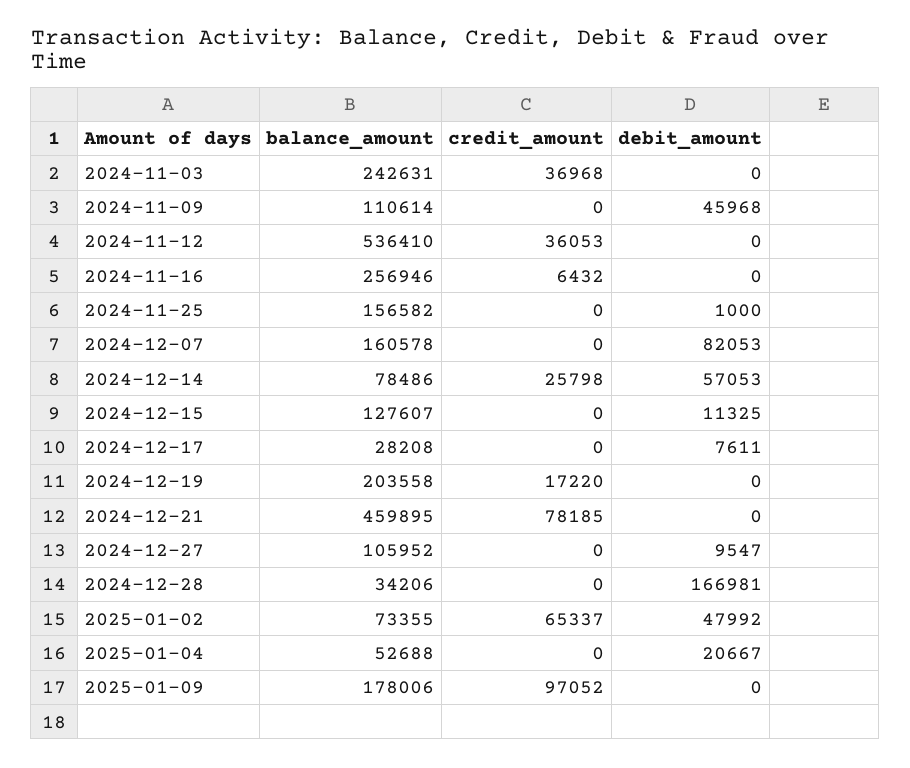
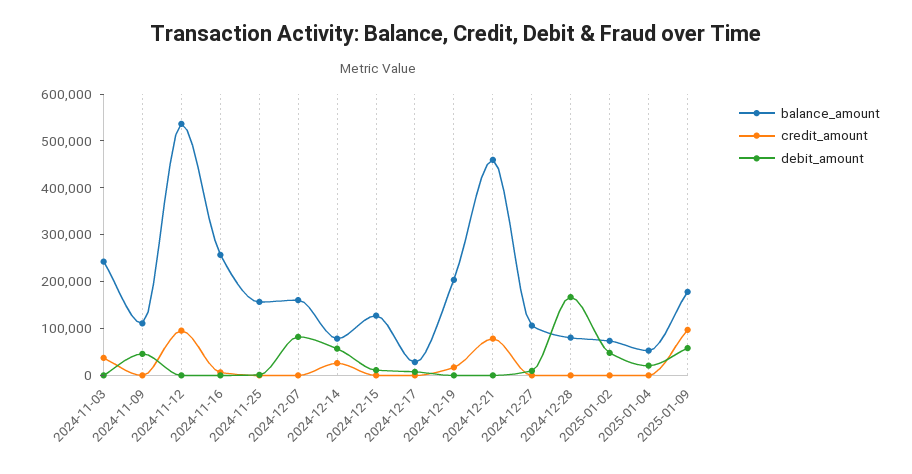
credit_amount, 2024-11-12: 36053 -> 100000
balance_amount, 2024-12-28: 34206 -> 80000
credit_amount, 2025-01-02: 65337 -> 0
debit_amount, 2025-01-09: 0 -> 60000

